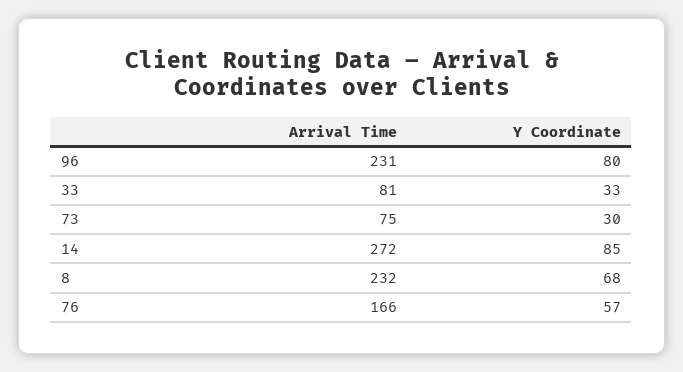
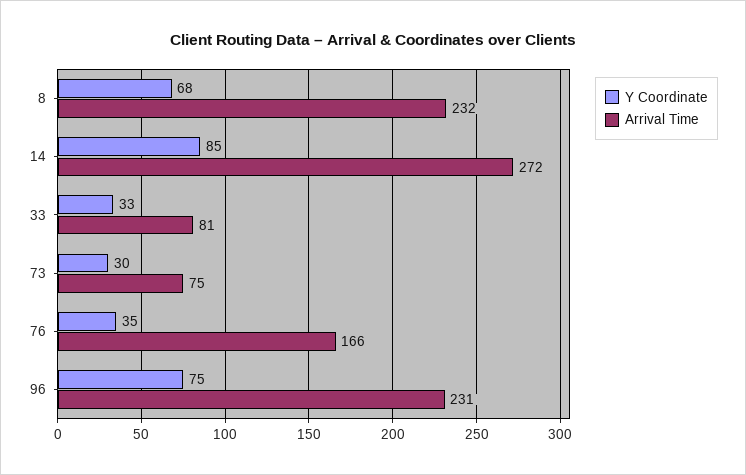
Y Coordinate, 96: 80 -> 75
Y Coordinate, 76: 57 -> 35

